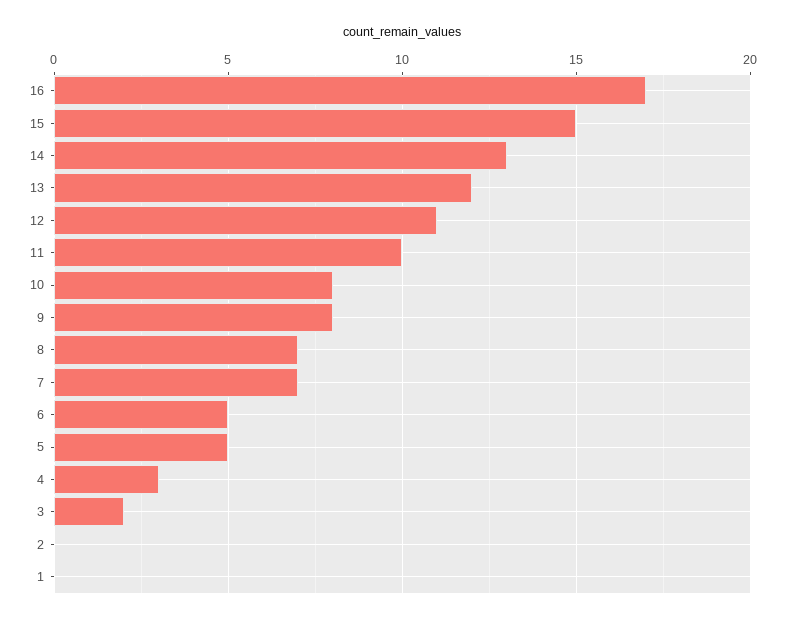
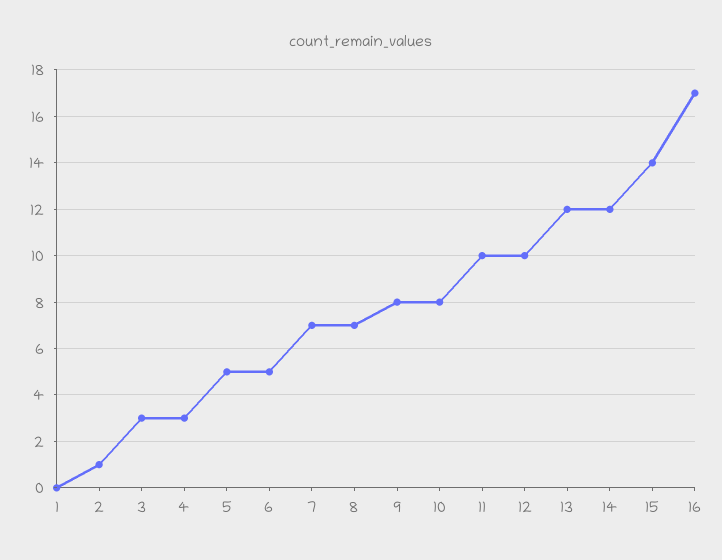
15: 15 -> 14
14: 13 -> 12
12: 11 -> 10
3: 2 -> 3
2: 0 -> 1

